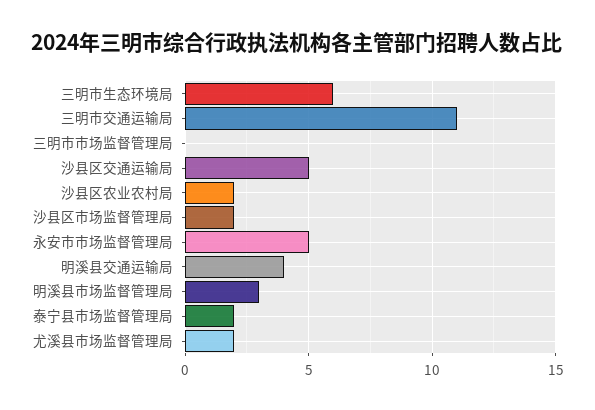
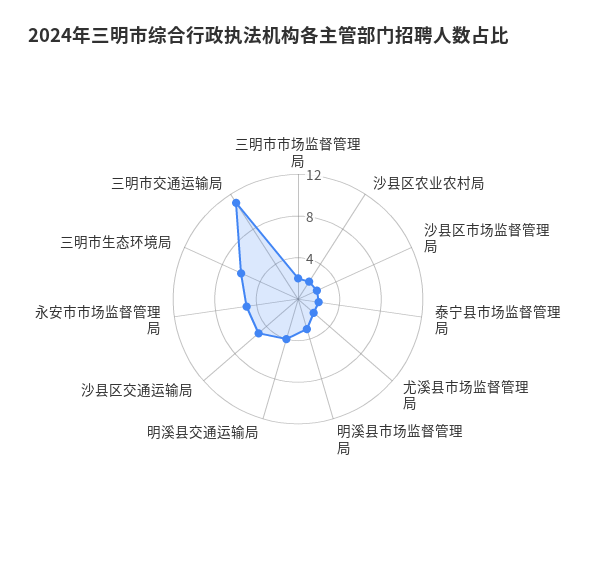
三明市市场监督管理局: 0 -> 2

